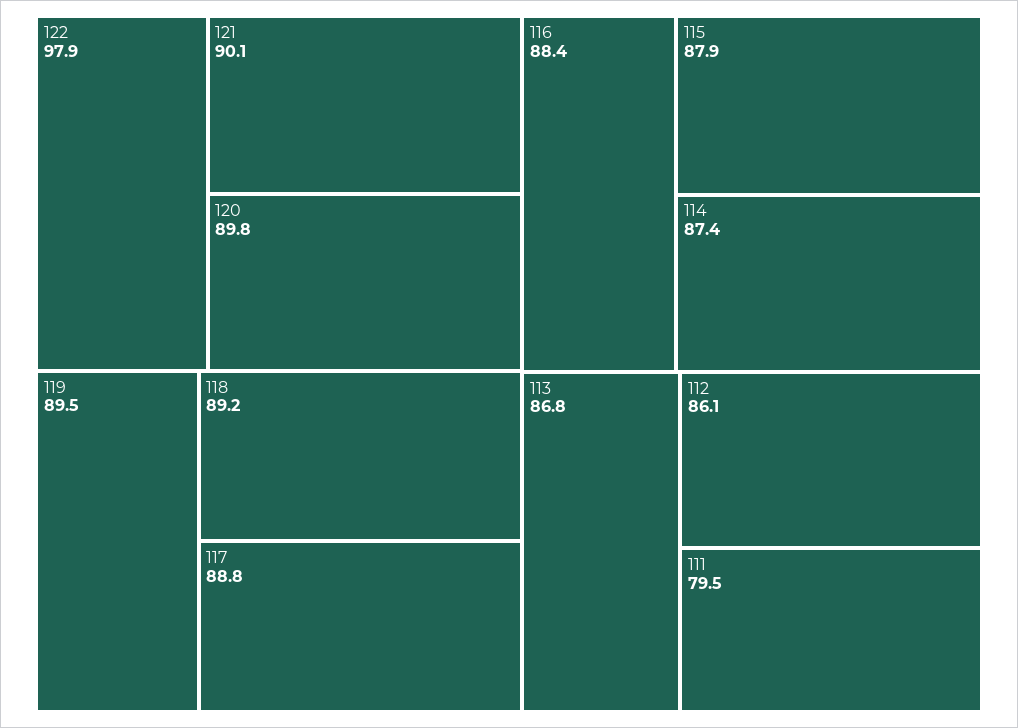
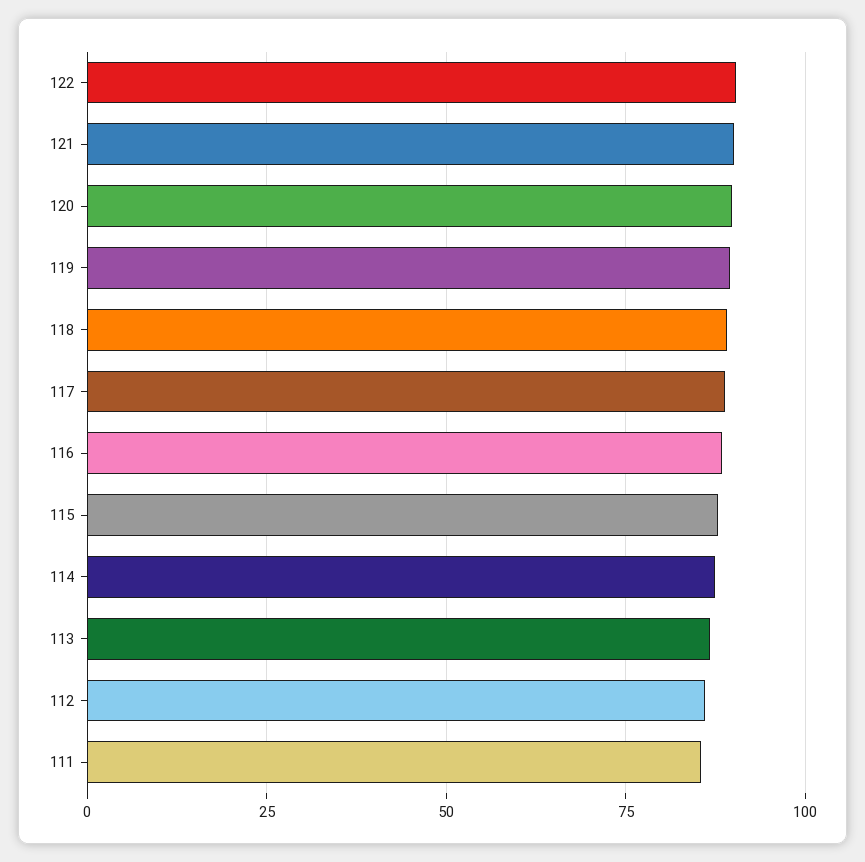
122: 97.9 -> 90
111: 79.5 -> 85

